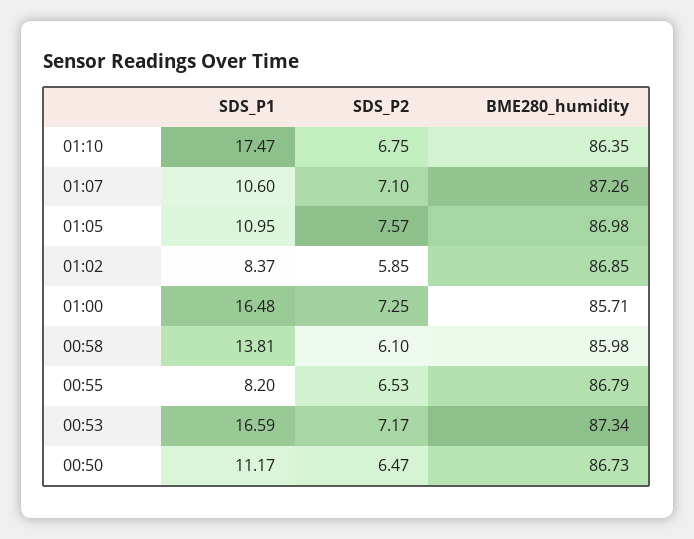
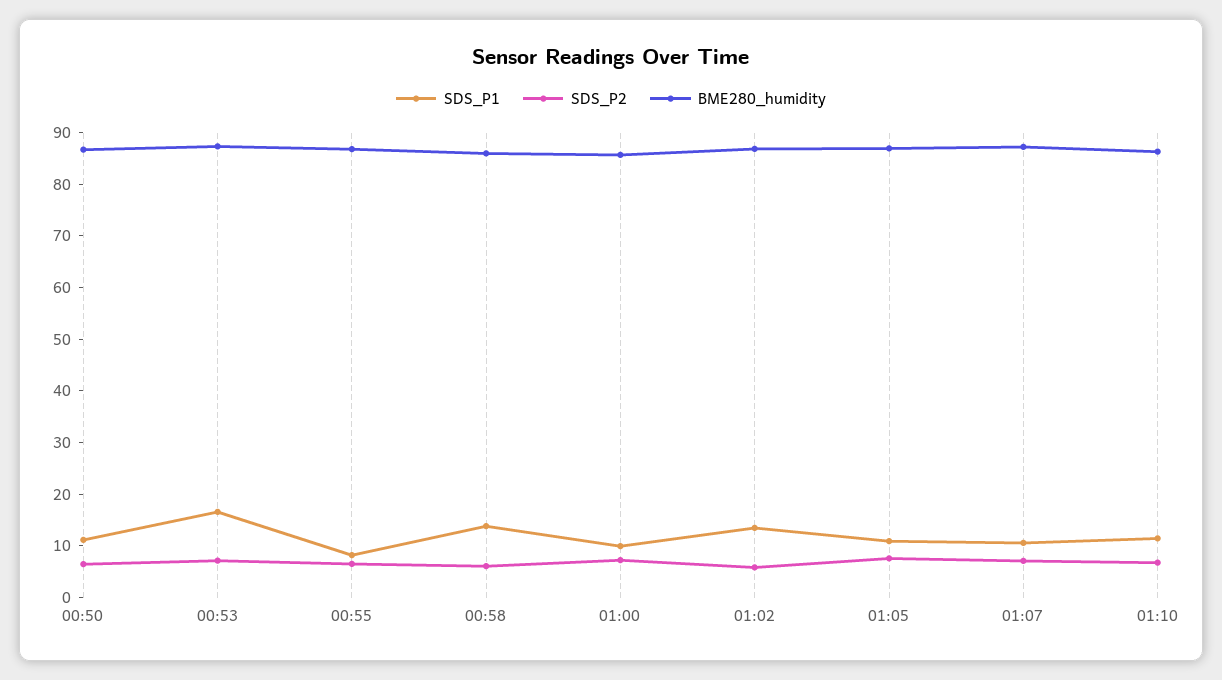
SDS_P1, 01:10: 17.47 -> 12
SDS_P1, 01:02: 8.37 -> 14
SDS_P1, 01:00: 16.48 -> 10

